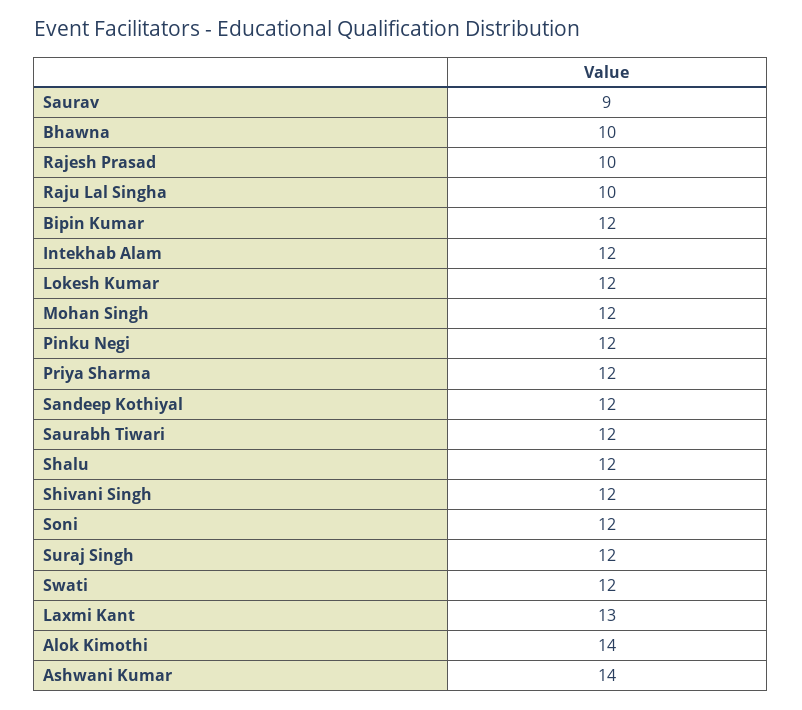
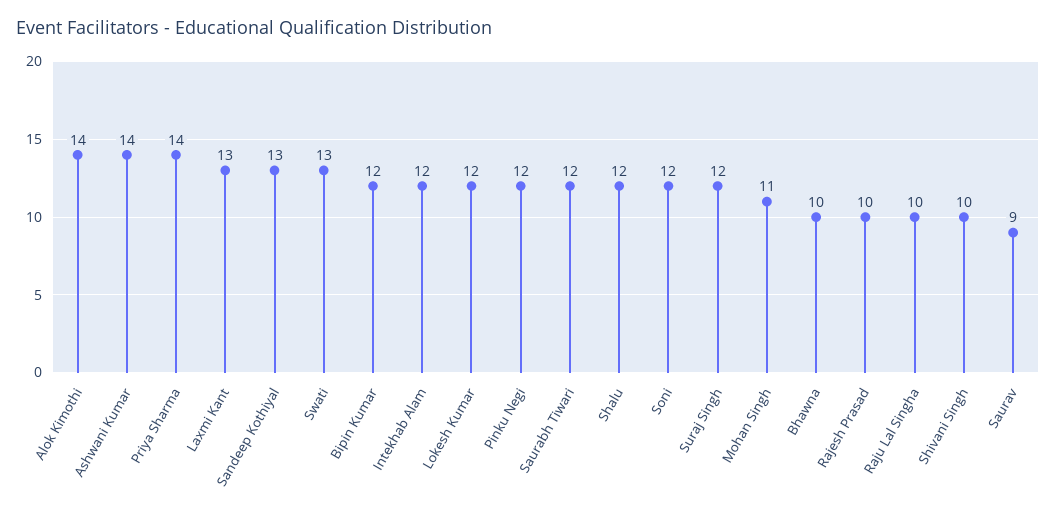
Mohan Singh: 12 -> 11
Priya Sharma: 12 -> 14
Sandeep Kothiyal: 12 -> 13
Shivani Singh: 12 -> 10
Swati: 12 -> 13

